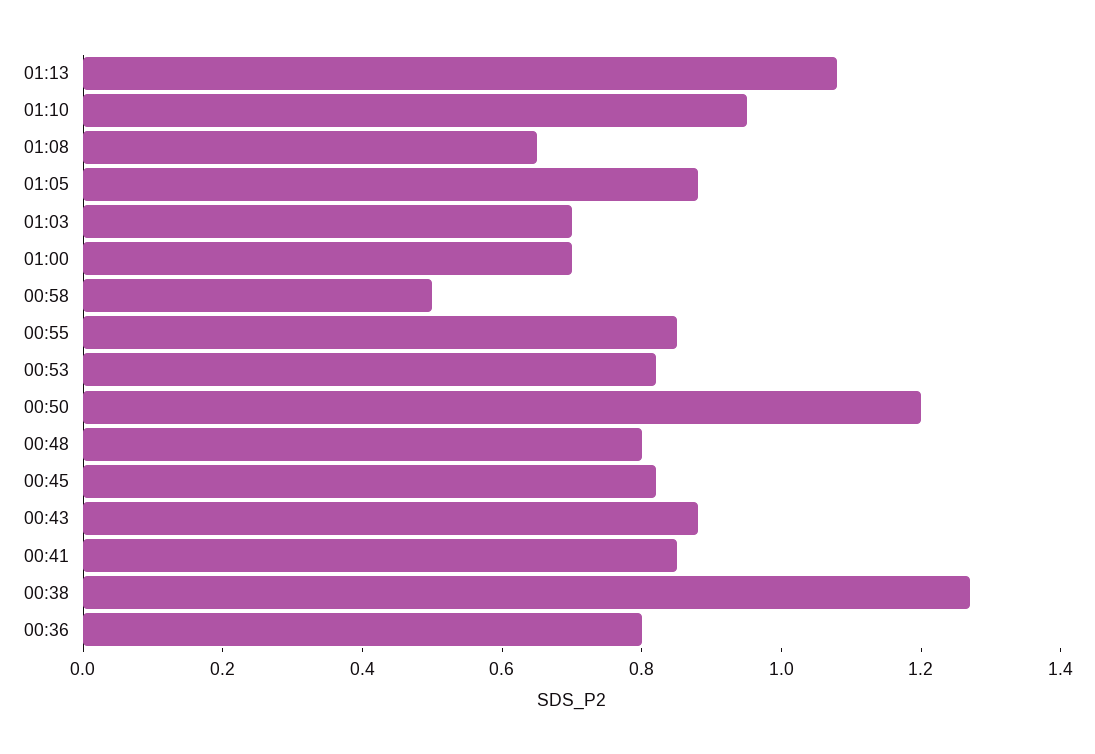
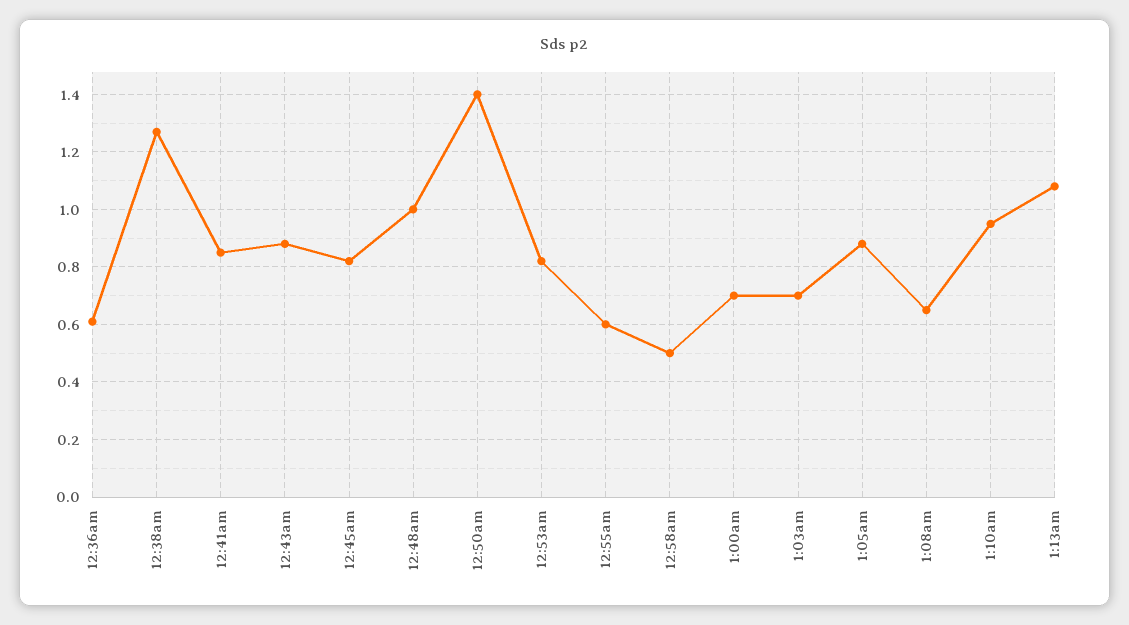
00:55: 0.85 -> 0.6
00:50: 1.2 -> 1.4
00:48: 0.8 -> 1
00:36: 0.8 -> 0.6

